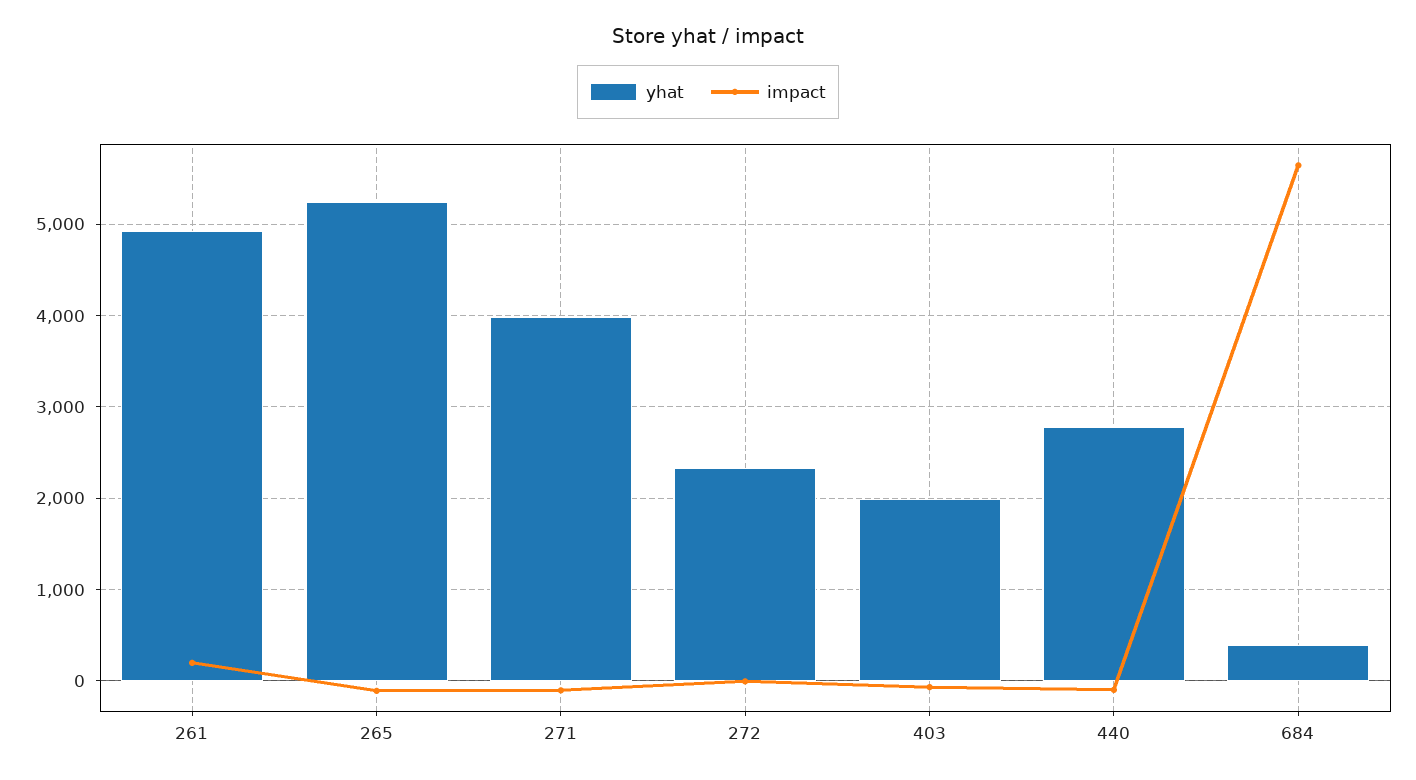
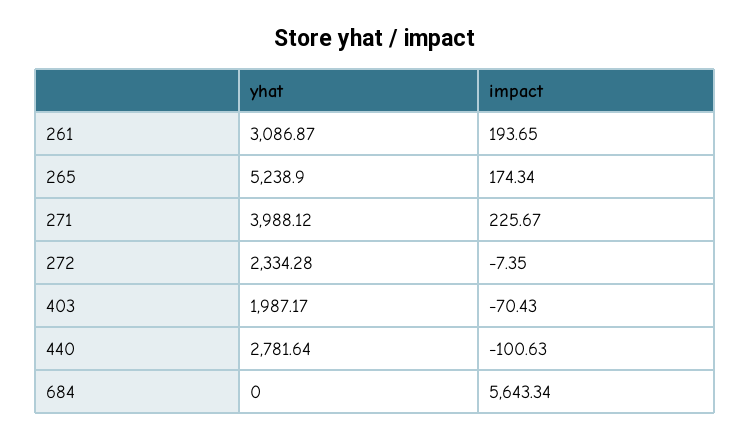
yhat, 261: 4900 -> 3086.87
impact, 265: -100 -> 174.34
impact, 271: -100 -> 225.67
yhat, 684: 400 -> 0

